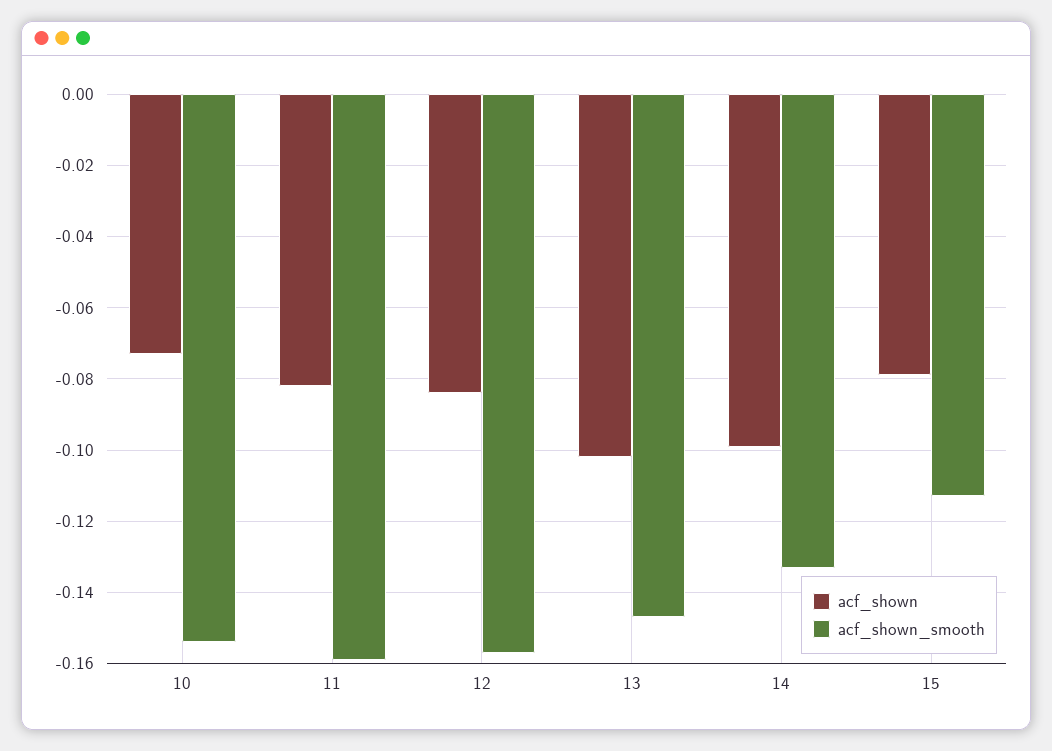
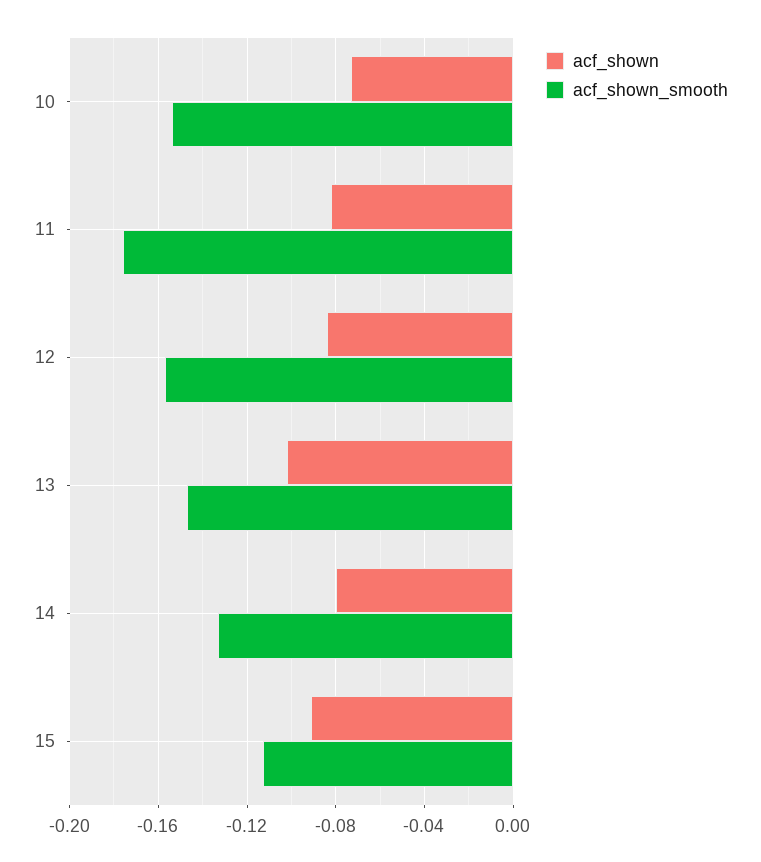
acf_shown_smooth, 11: -0.16 -> -0.175
acf_shown, 14: -0.1 -> -0.08
acf_shown, 15: -0.08 -> -0.09

